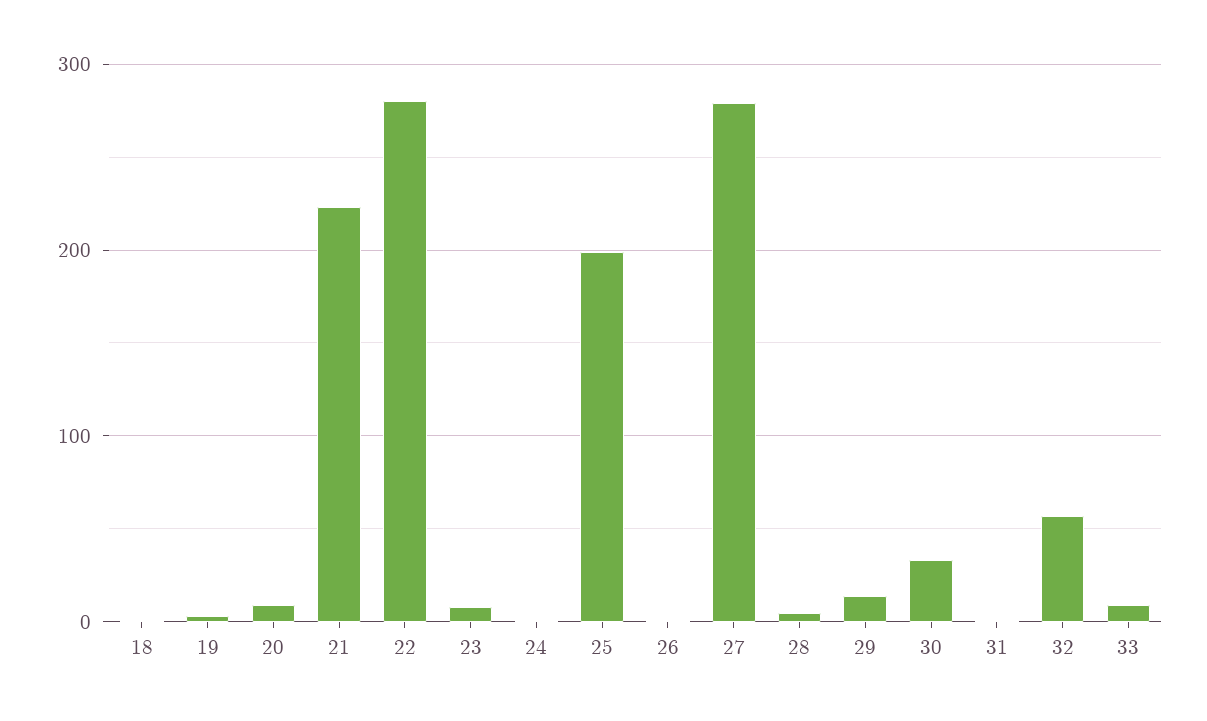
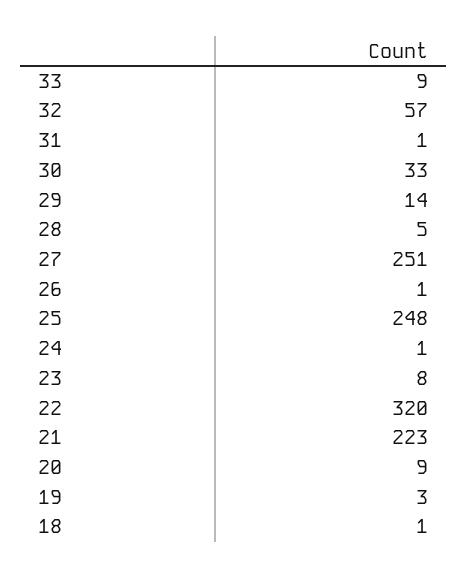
22: 280 -> 320
25: 200 -> 248
27: 280 -> 251

